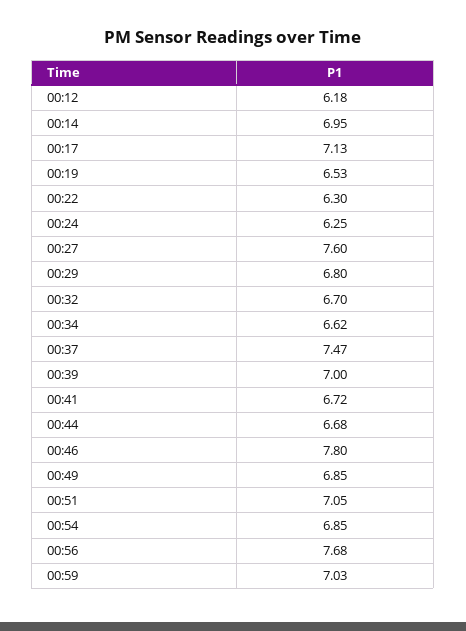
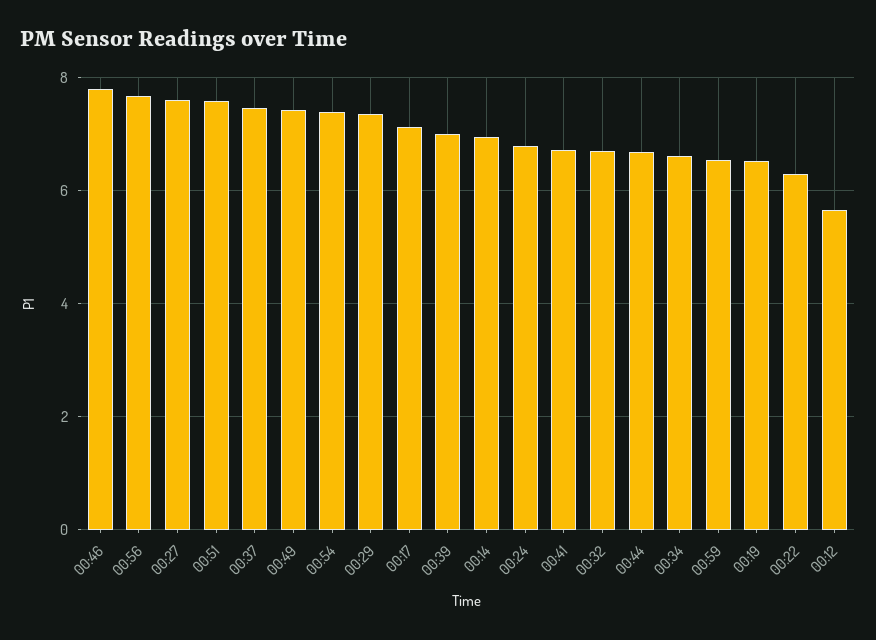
00:12: 6.18 -> 5.6
00:24: 6.25 -> 6.8
00:29: 6.8 -> 7.4
00:49: 6.85 -> 7.4
00:51: 7.05 -> 7.6
00:54: 6.85 -> 7.4
00:59: 7.03 -> 6.6

